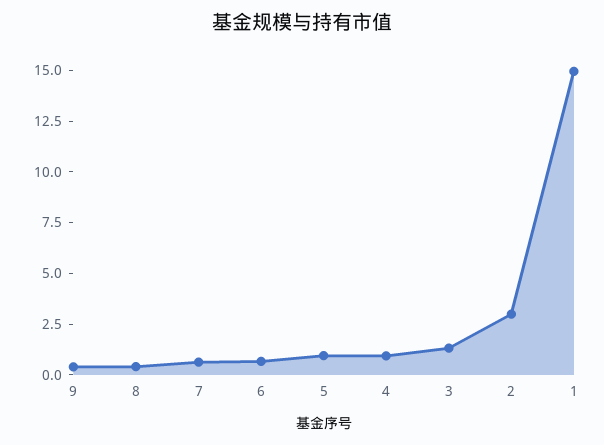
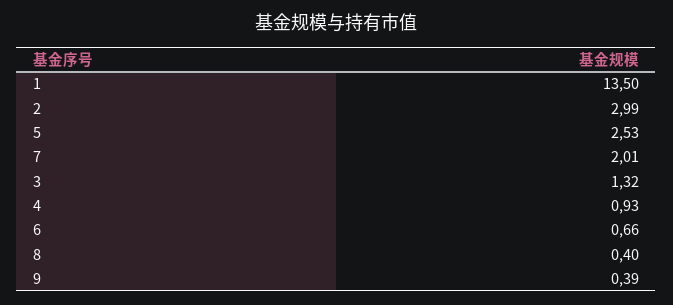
7: 0.5 -> 2.01
5: 1 -> 2.53
1: 15 -> 13.5

